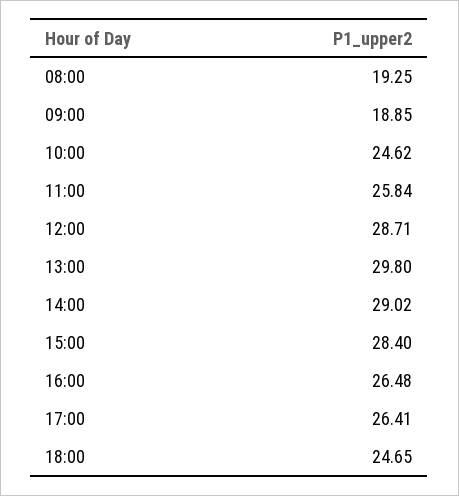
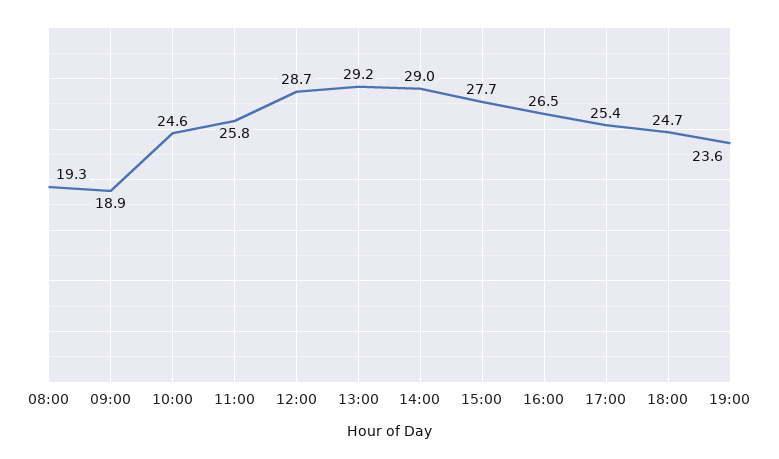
13:00: 29.8 -> 29.2
15:00: 28.4 -> 27.7
17:00: 26.41 -> 25.4
19:00: none -> 23.6

